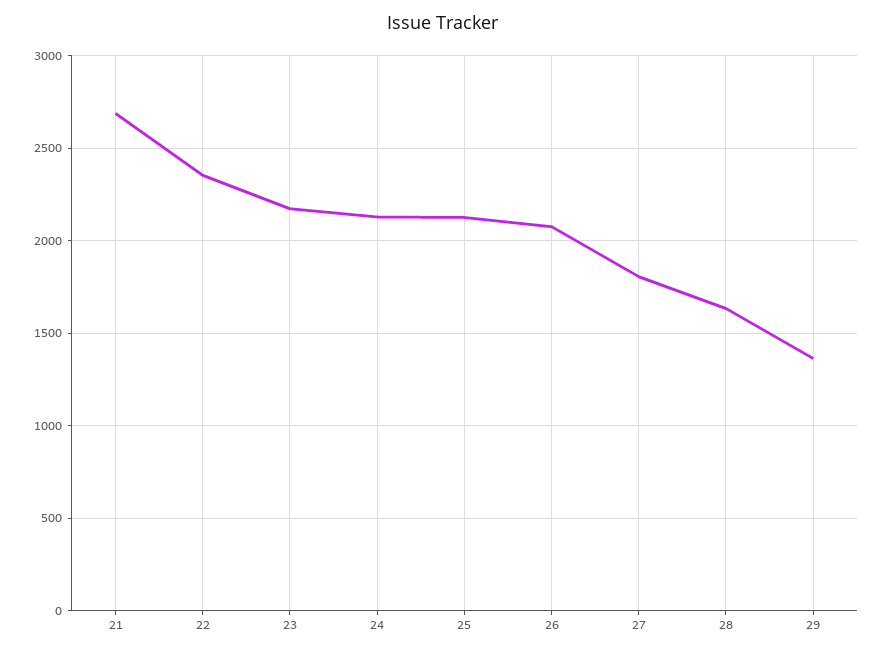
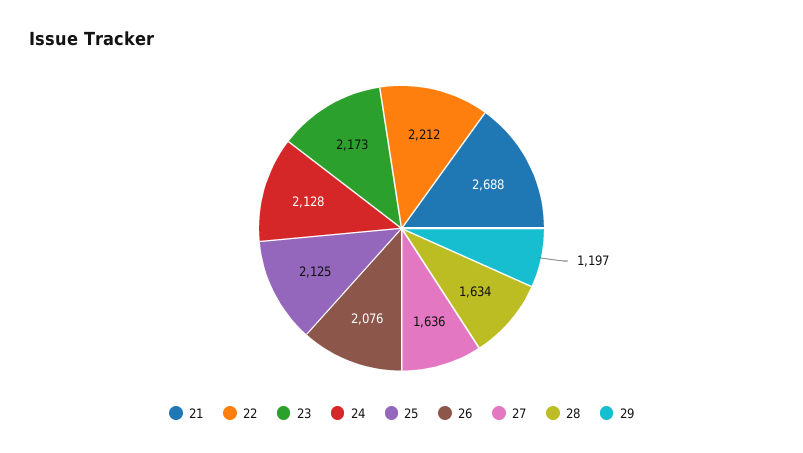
22: 2350 -> 2212
27: 1800 -> 1636
29: 1350 -> 1197

